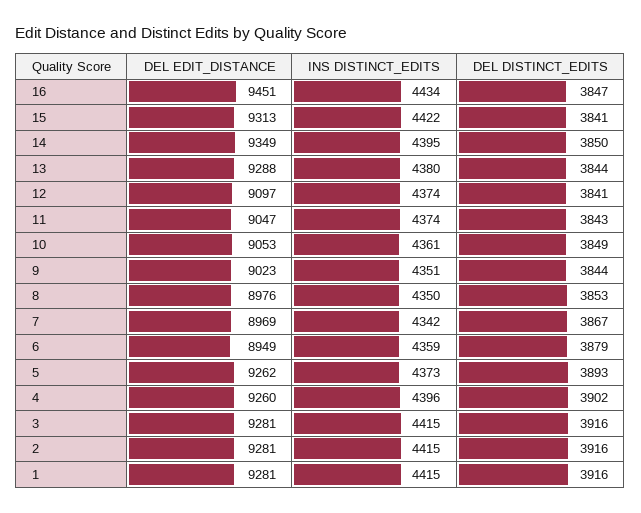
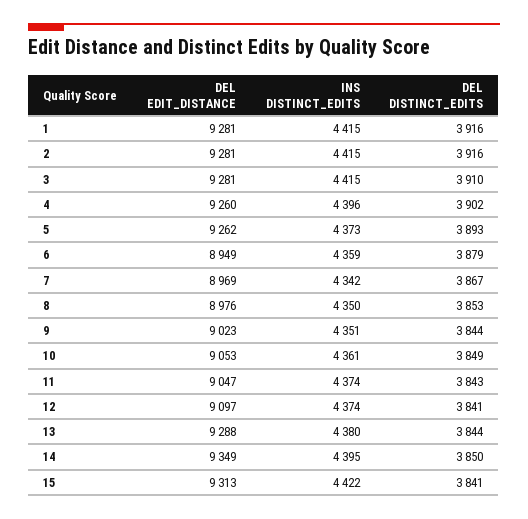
DEL EDIT_DISTANCE, 16: 9451 -> none
INS DISTINCT_EDITS, 16: 4434 -> none
DEL DISTINCT_EDITS, 16: 3847 -> none
DEL DISTINCT_EDITS, 3: 3916 -> 3910

